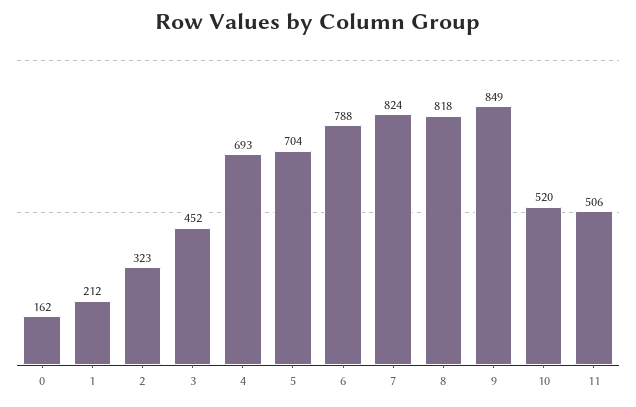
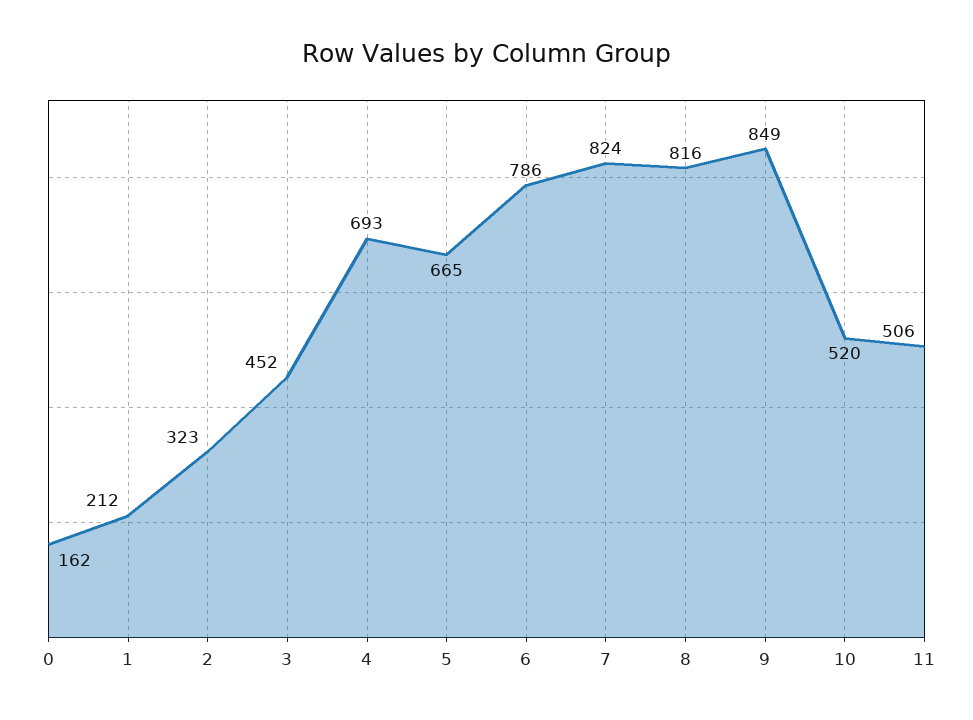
5: 704 -> 665
6: 788 -> 786
8: 818 -> 816

